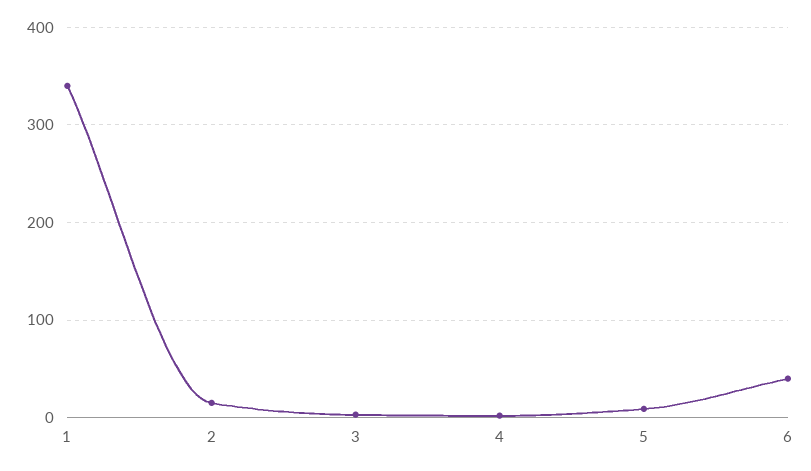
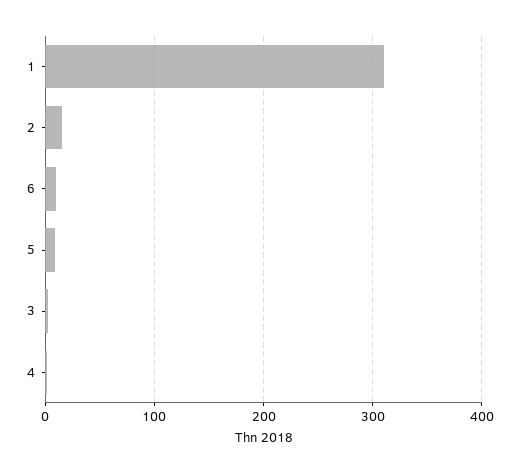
1: 340 -> 310
6: 40 -> 10

